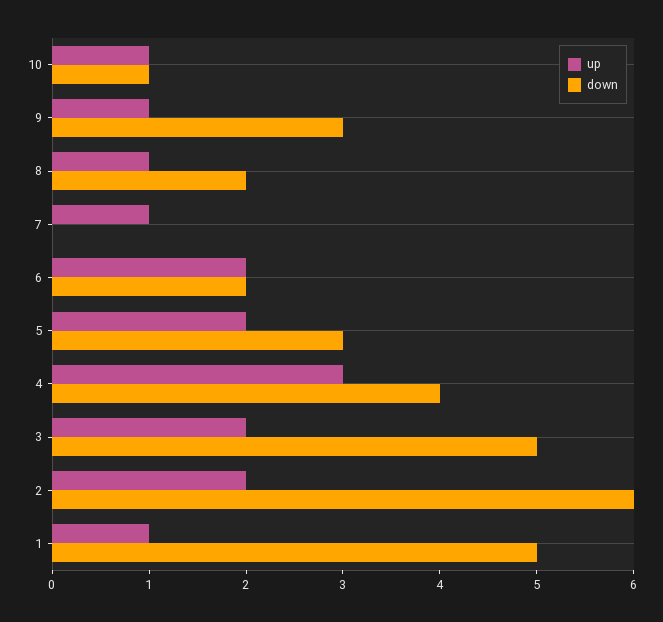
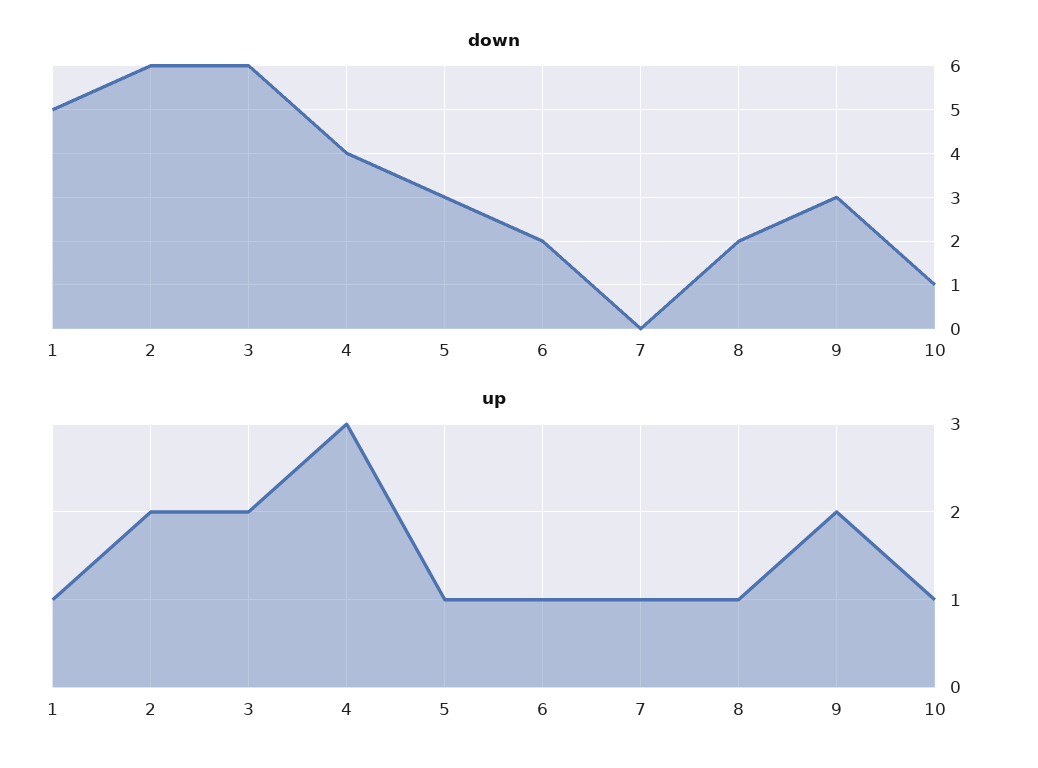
up, 9: 1 -> 2
up, 6: 2 -> 1
up, 5: 2 -> 1
down, 3: 5 -> 6

